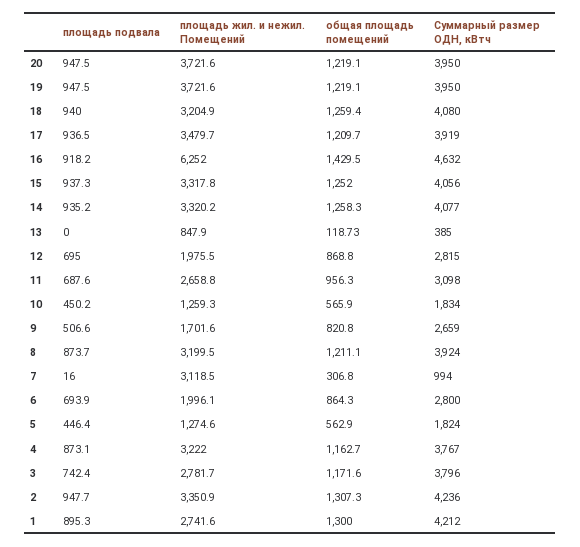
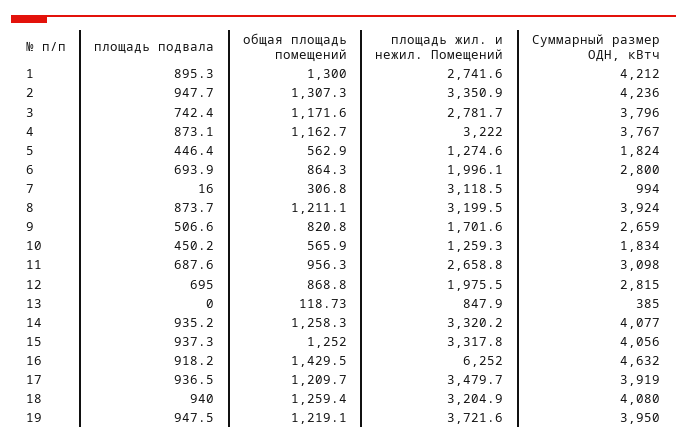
площадь подвала, 20: 947.5 -> none
площадь жил. и нежил. Помещений, 20: 3721.6 -> none
общая площадь помещений, 20: 1219.1 -> none
Суммарный размер ОДН, кВтч, 20: 3950 -> none

